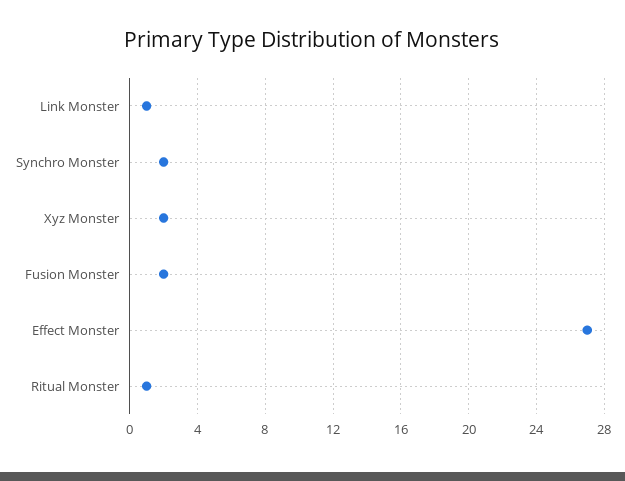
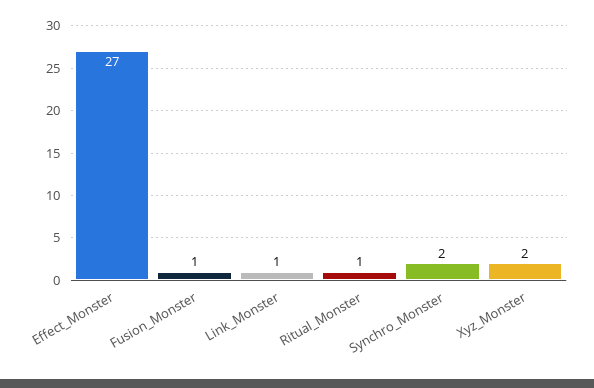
Fusion Monster: 2 -> 1

